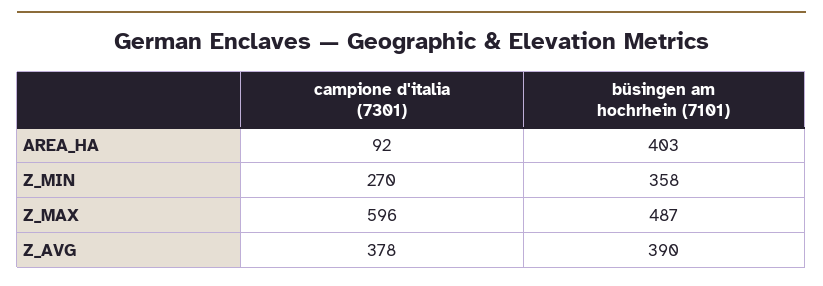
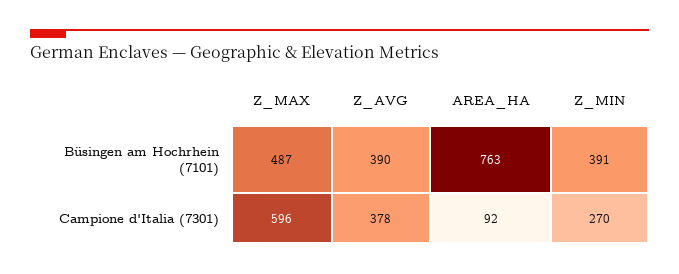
büsingen am hochrhein (7101), AREA_HA: 403 -> 763
büsingen am hochrhein (7101), Z_MIN: 358 -> 391

